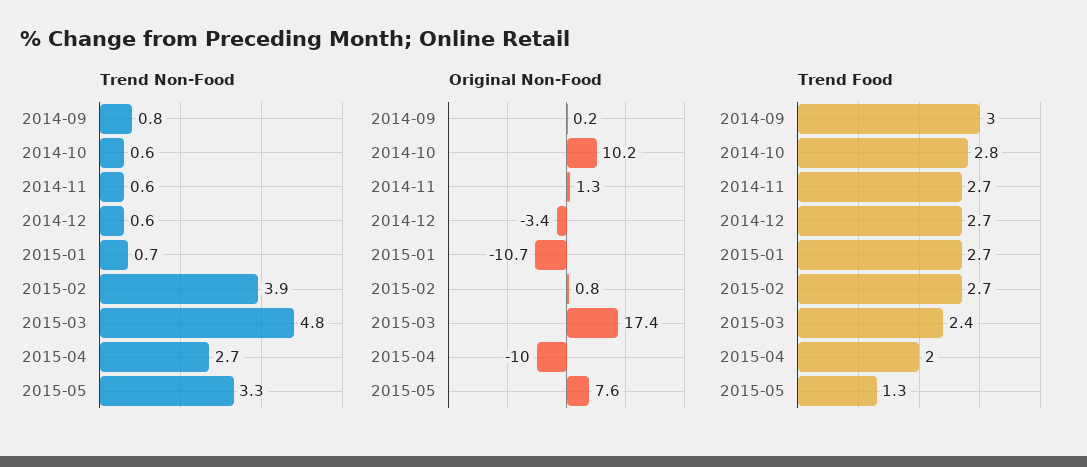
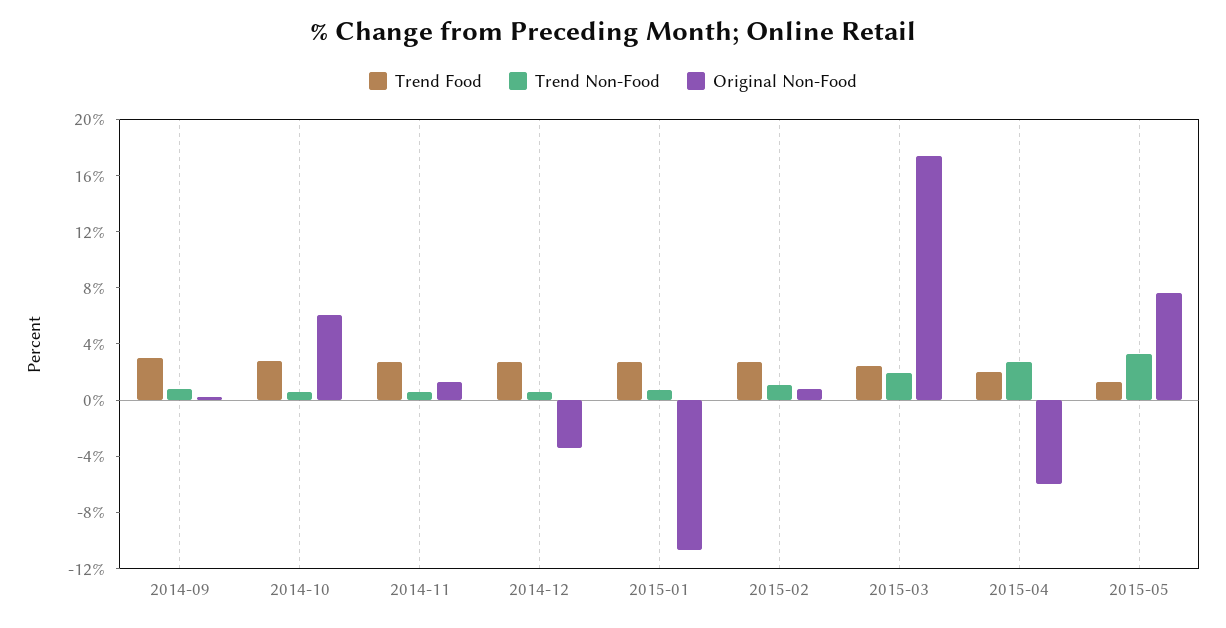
Trend Non-Food, 2015-02: 3.9 -> 1
Trend Non-Food, 2015-03: 4.8 -> 2
Original Non-Food, 2014-10: 10.2 -> 6
Original Non-Food, 2015-04: -10 -> -6

